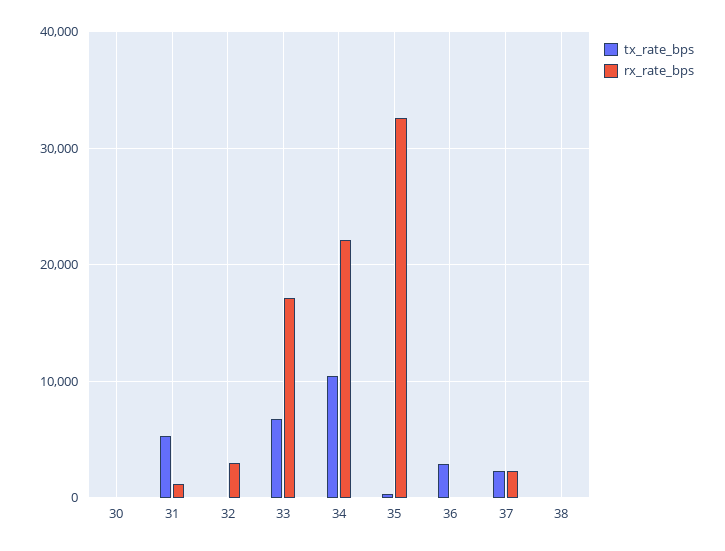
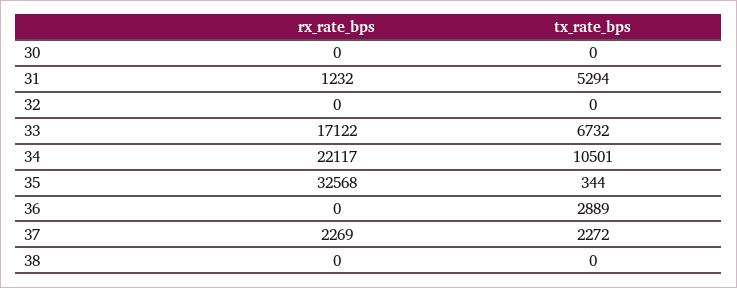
rx_rate_bps, 32: 3000 -> 0

